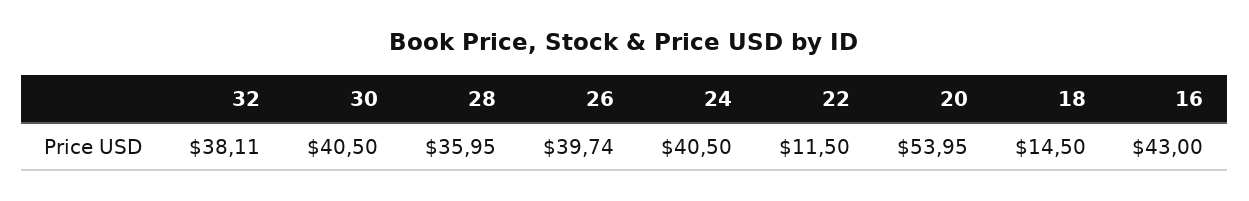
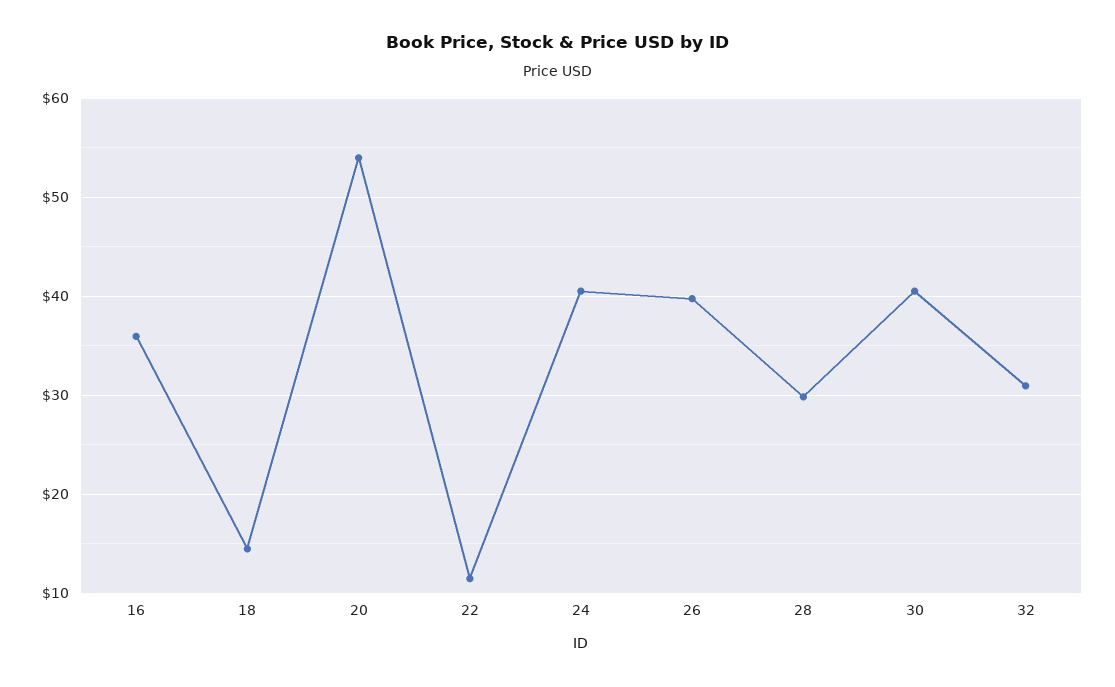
32: 38.11 -> 31
28: 35.95 -> 30
16: 43 -> 36

